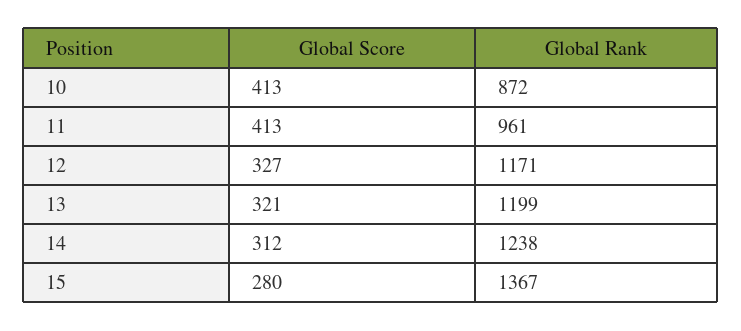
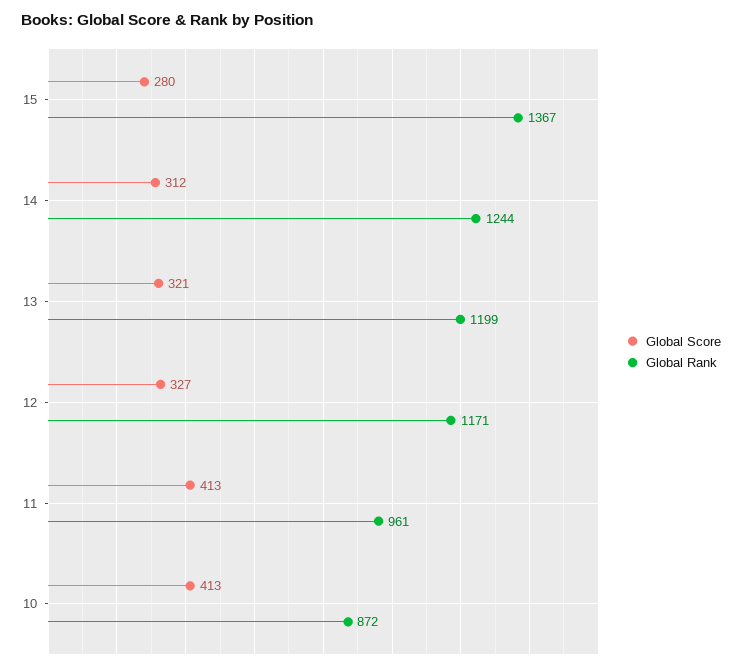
Global Rank, 14: 1238 -> 1244

